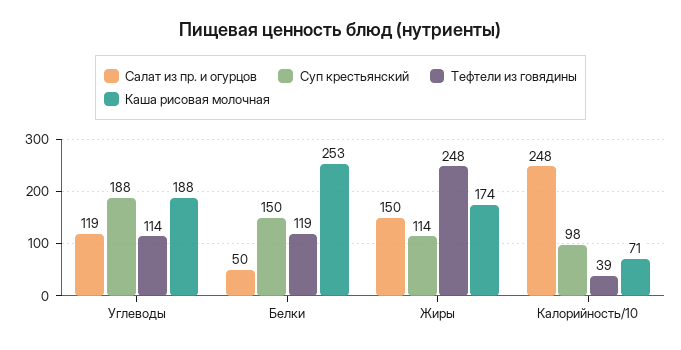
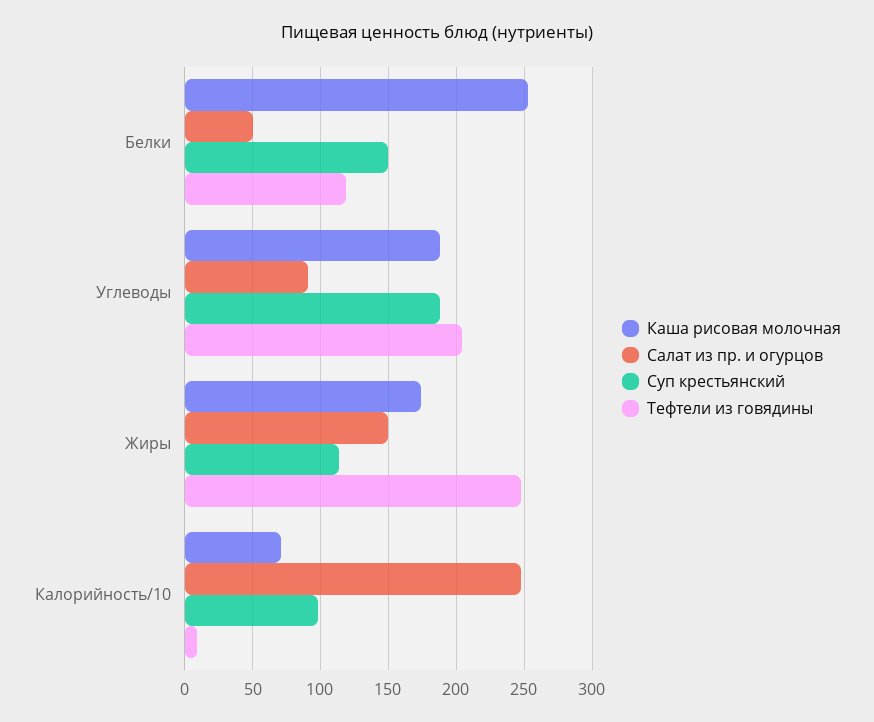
Салат из пр. и огурцов, Углеводы: 119 -> 90
Тефтели из говядины, Углеводы: 114 -> 205
Тефтели из говядины, Калорийность/10: 39 -> 10

